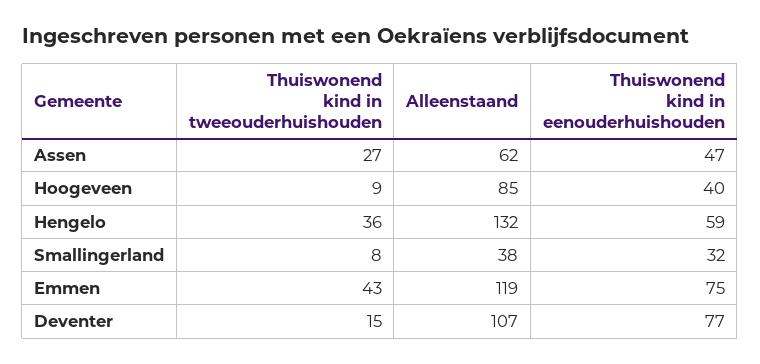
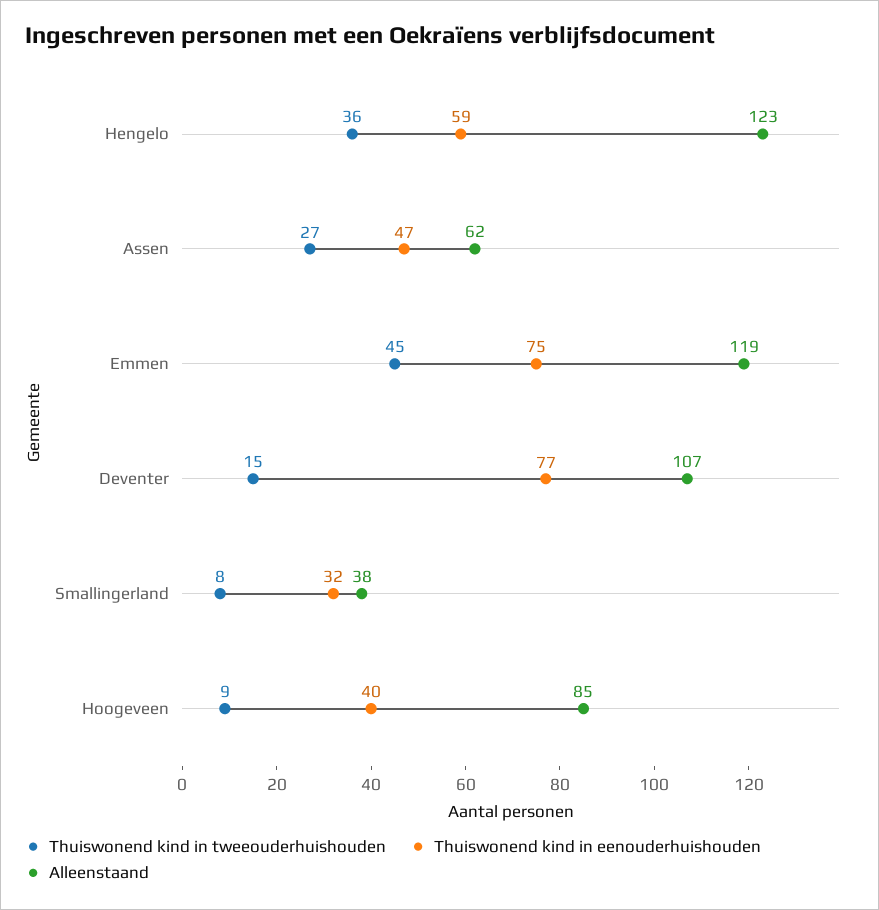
Alleenstaand, Hengelo: 132 -> 123
Thuiswonend kind in tweeouderhuishouden, Emmen: 43 -> 45

